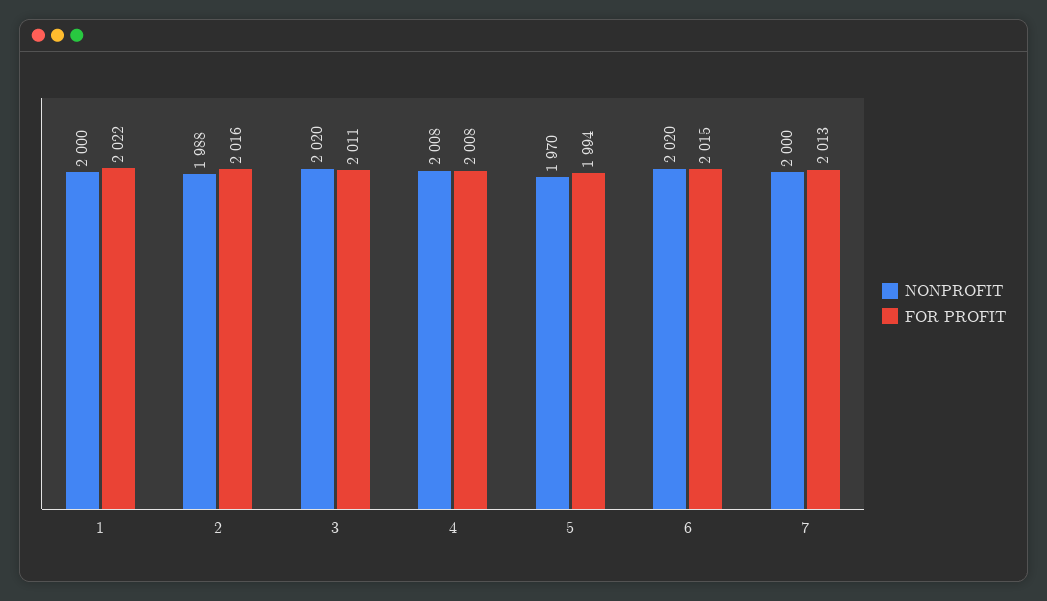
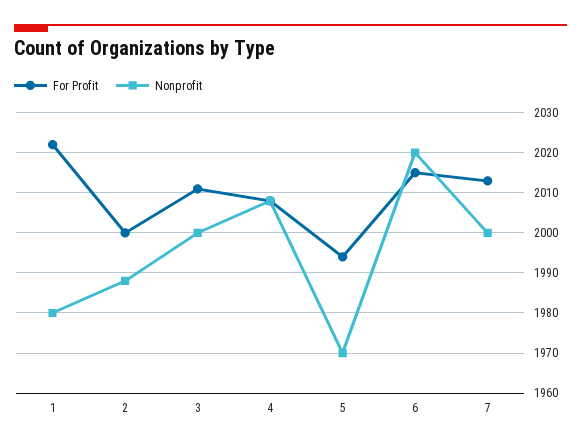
NONPROFIT, 1: 2000 -> 1980
FOR PROFIT, 2: 2016 -> 2000
NONPROFIT, 3: 2020 -> 2000

